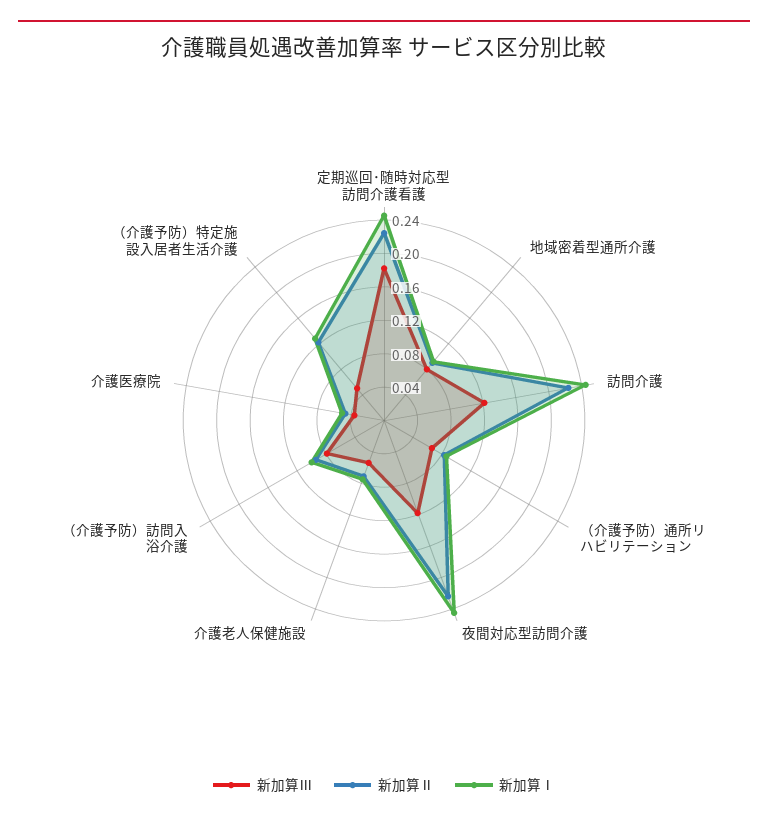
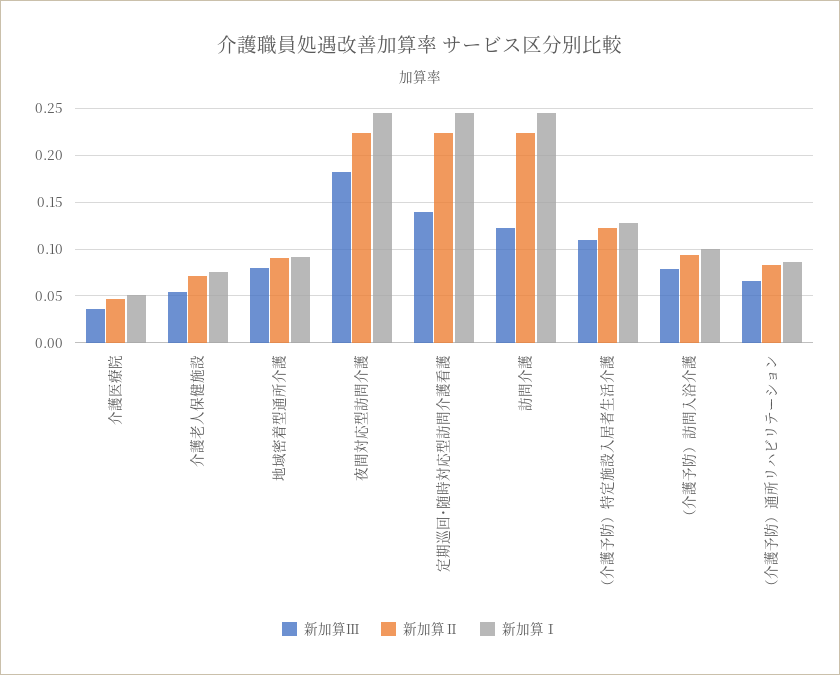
新加算Ⅲ, 定期巡回･随時対応型訪問介護看護: 0.18 -> 0.14
新加算Ⅲ, 夜間対応型訪問介護: 0.12 -> 0.18
新加算Ⅲ, （介護予防）特定施設入居者生活介護: 0.05 -> 0.11

